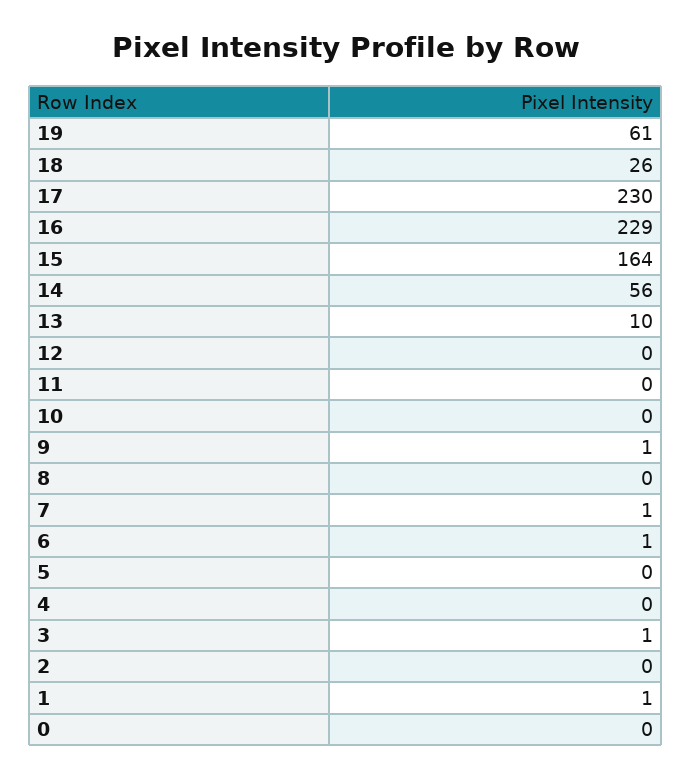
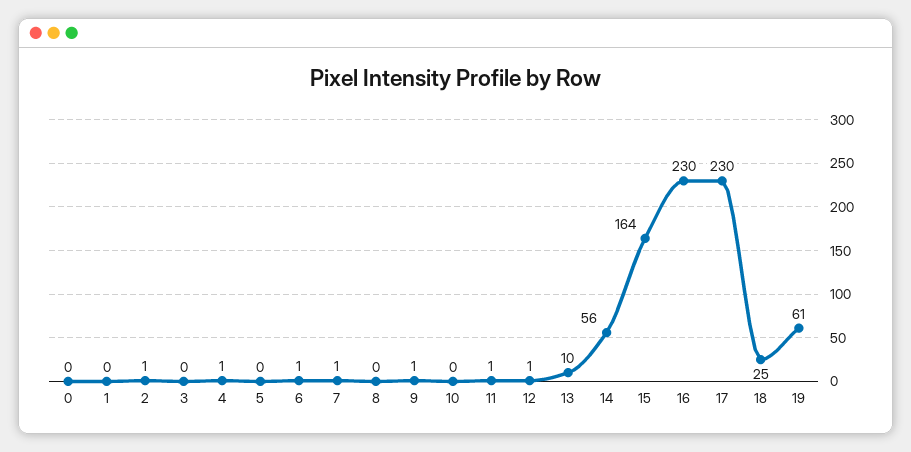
18: 26 -> 25
16: 229 -> 230
12: 0 -> 1
11: 0 -> 1
4: 0 -> 1
3: 1 -> 0
2: 0 -> 1
1: 1 -> 0

